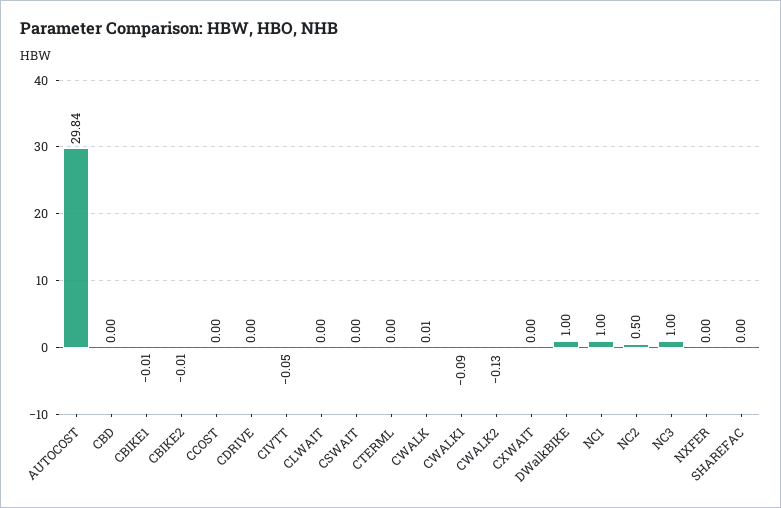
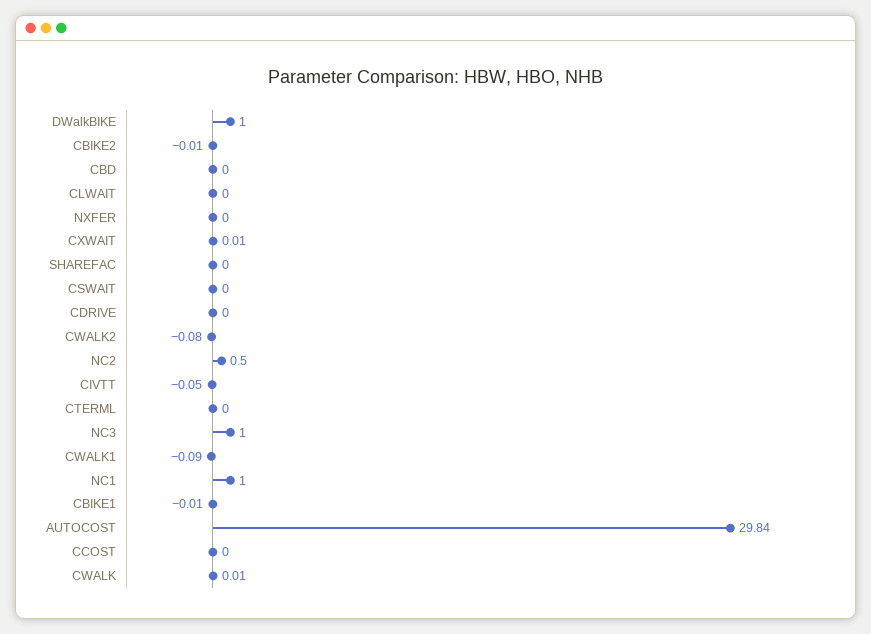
CWALK2: -0.13 -> -0.08
CXWAIT: 0 -> 0.01

